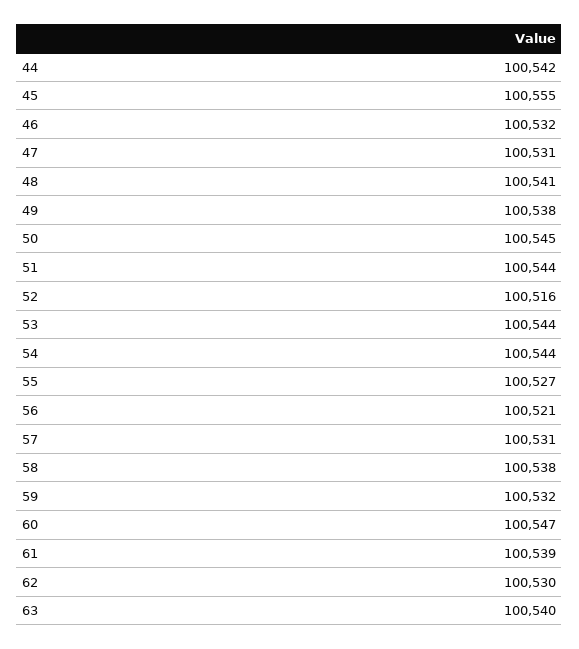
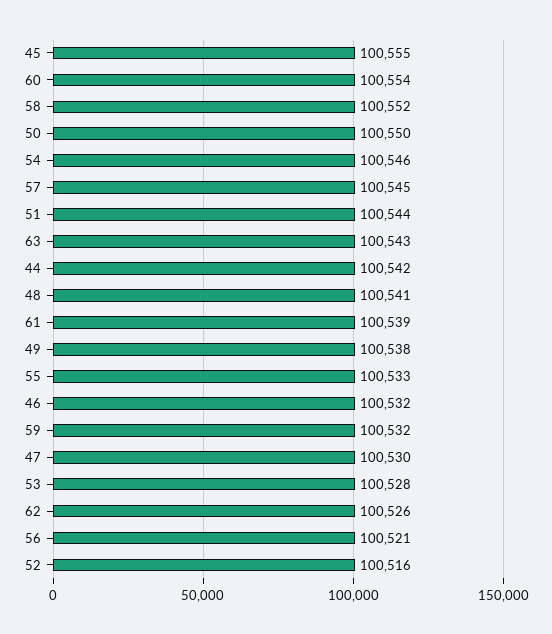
47: 100531 -> 100530
50: 100545 -> 100550
53: 100544 -> 100528
54: 100544 -> 100546
55: 100527 -> 100533
57: 100531 -> 100545
58: 100538 -> 100552
60: 100547 -> 100554
62: 100530 -> 100526
63: 100540 -> 100543

